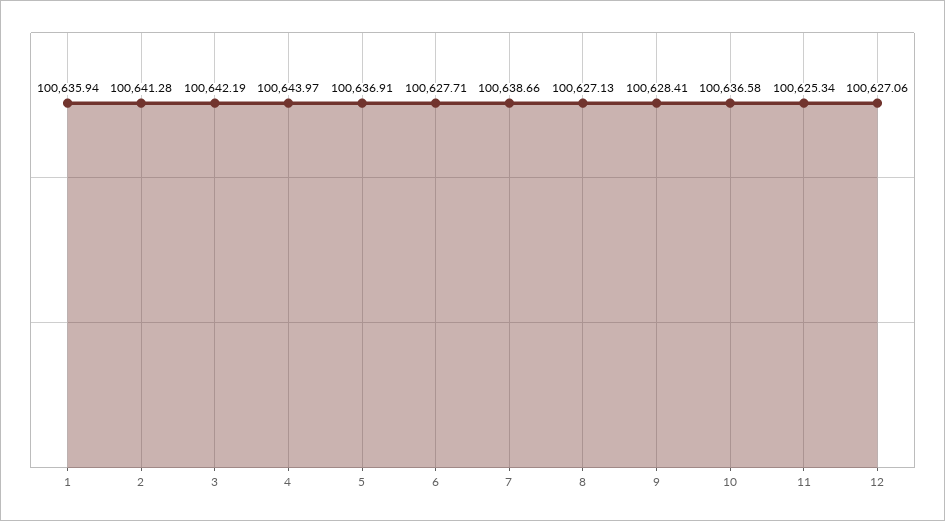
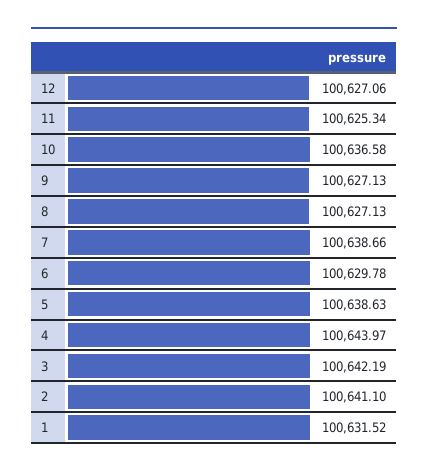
1: 100635.94 -> 100631.52
2: 100641.28 -> 100641.1
5: 100636.91 -> 100638.63
6: 100627.71 -> 100629.78
9: 100628.41 -> 100627.13

